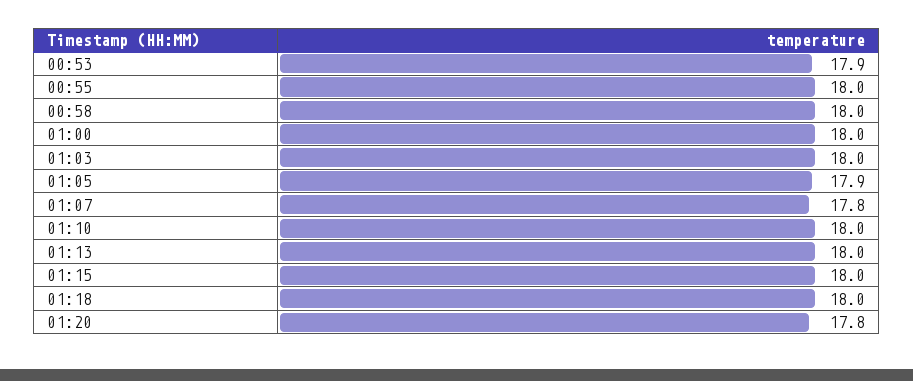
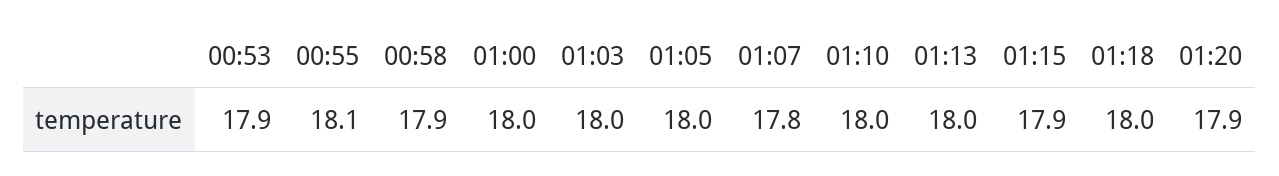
00:55: 18 -> 18.1
00:58: 18 -> 17.9
01:05: 17.9 -> 18
01:15: 18 -> 17.9
01:20: 17.8 -> 17.9

